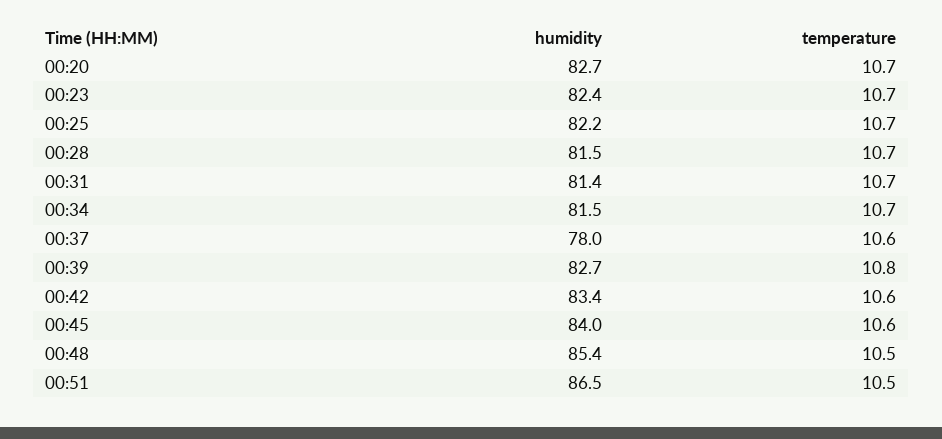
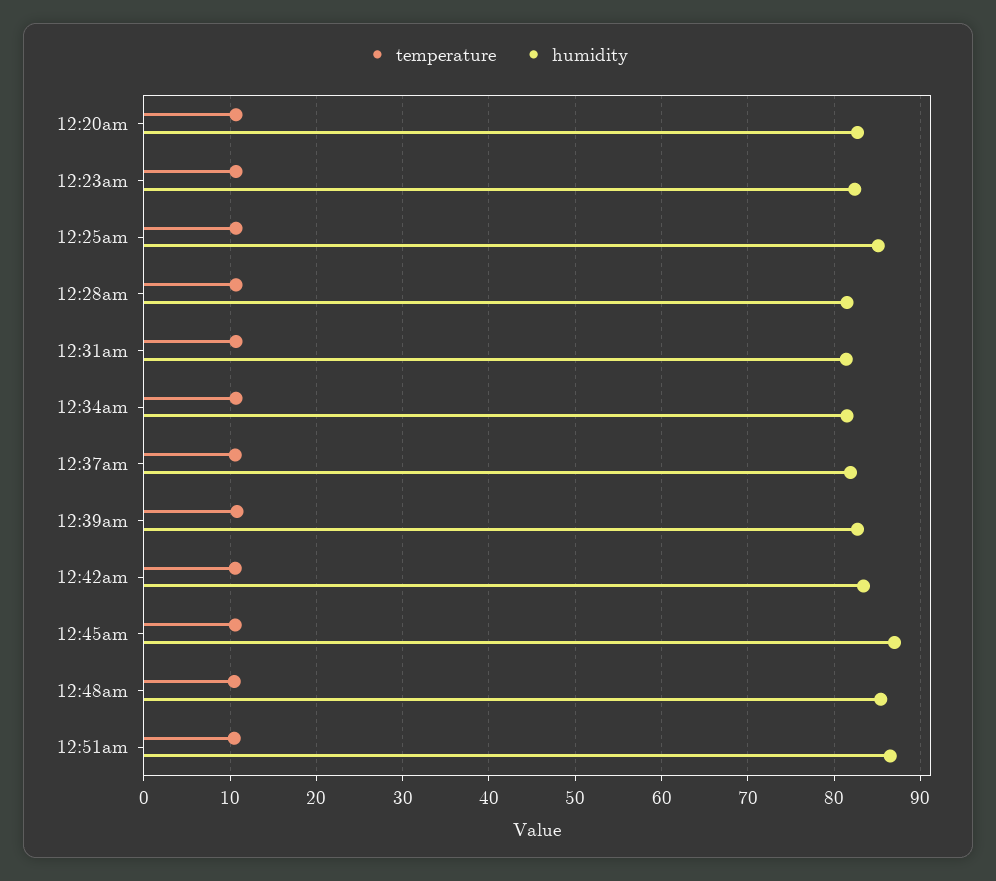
humidity, 00:25: 82.2 -> 85
humidity, 00:37: 78 -> 82
humidity, 00:45: 84 -> 87

